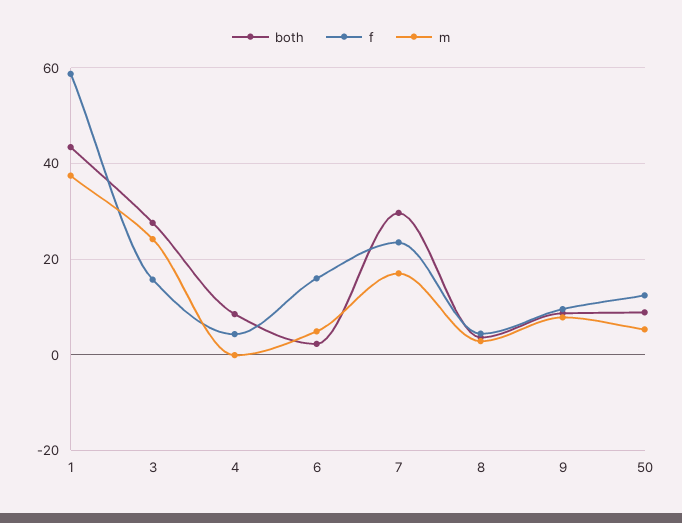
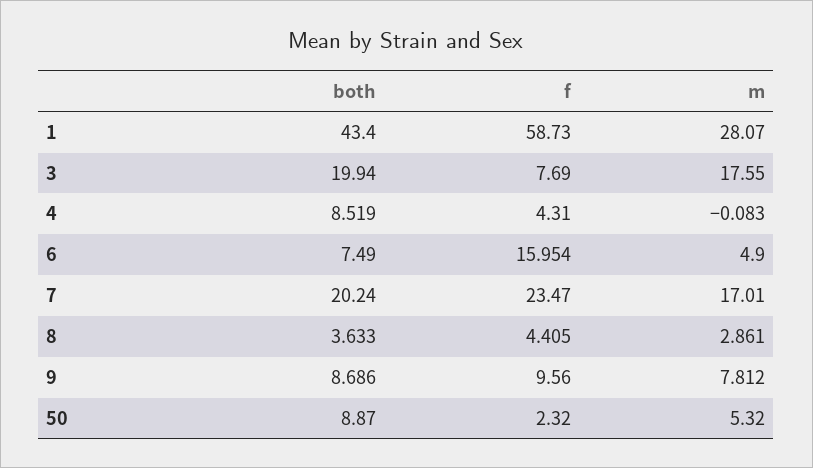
m, 1: 38 -> 28.07
both, 3: 28 -> 19.94
f, 3: 16 -> 7.69
m, 3: 24 -> 17.55
both, 6: 2 -> 7.49
both, 7: 30 -> 20.24
f, 50: 12 -> 2.32

